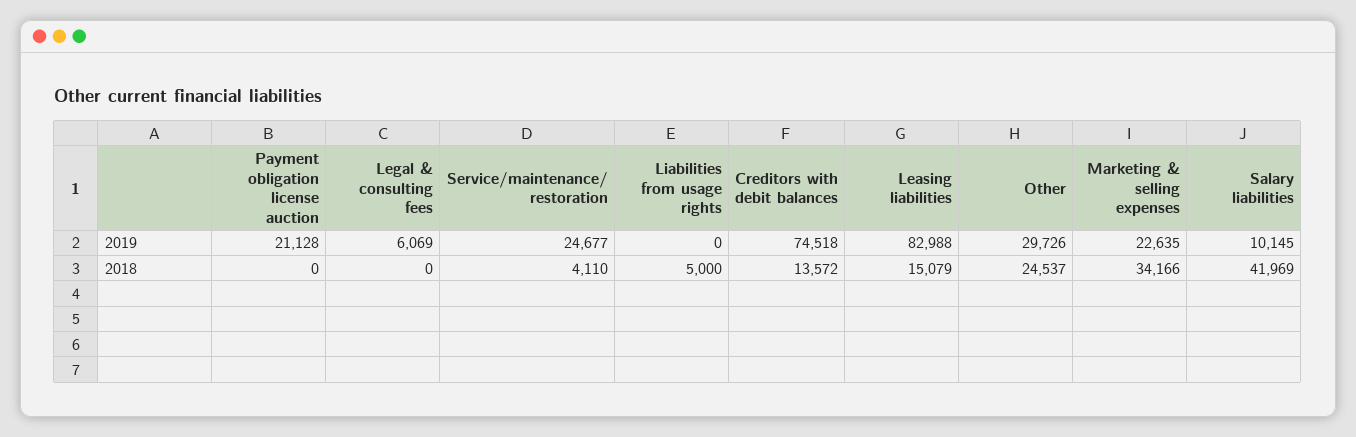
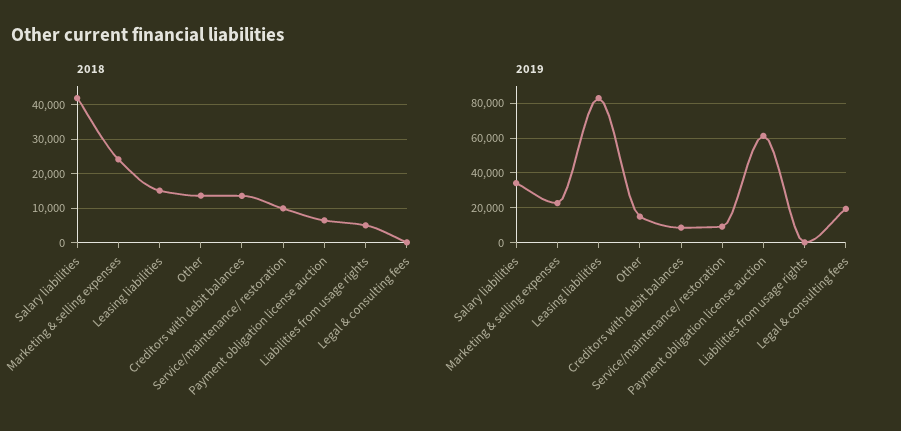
2019, Payment obligation license auction: 21128 -> 60000
2019, Legal & consulting fees: 6069 -> 20000
2019, Service/maintenance/ restoration: 24677 -> 10000
2019, Creditors with debit balances: 74518 -> 10000
2019, Other: 29726 -> 15000
2019, Salary liabilities: 10145 -> 35000
2018, Payment obligation license auction: 0 -> 6000
2018, Service/maintenance/ restoration: 4110 -> 10000
2018, Other: 24537 -> 14000
2018, Marketing & selling expenses: 34166 -> 24000

